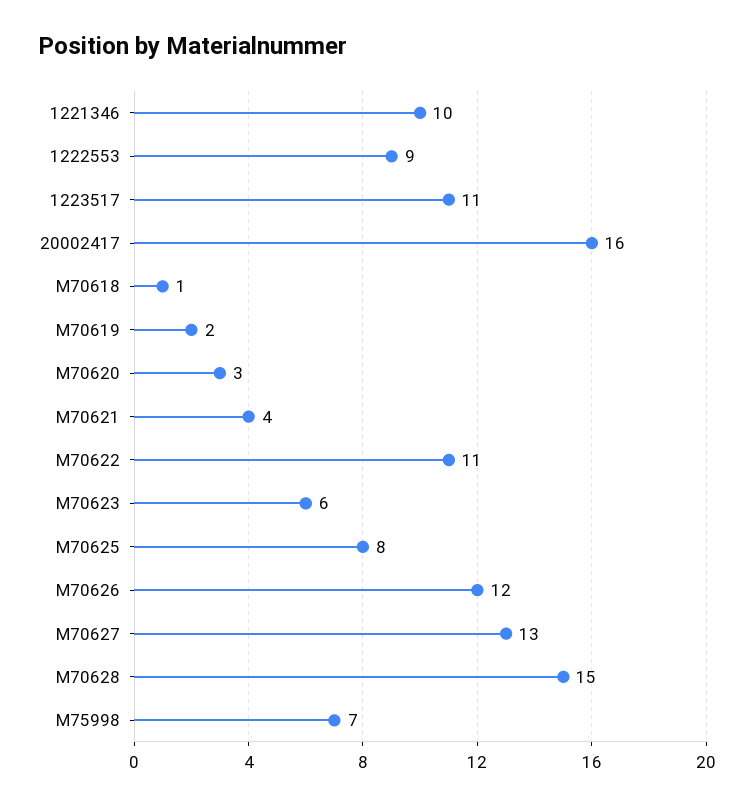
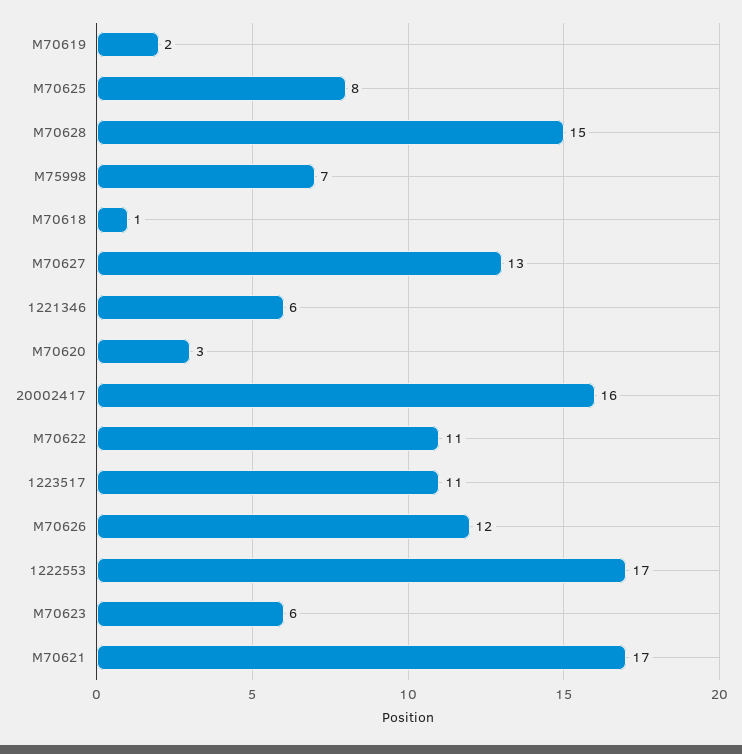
1221346: 10 -> 6
1222553: 9 -> 17
M70621: 4 -> 17

